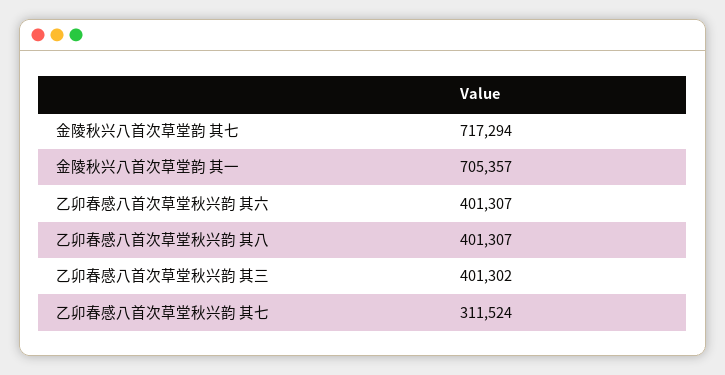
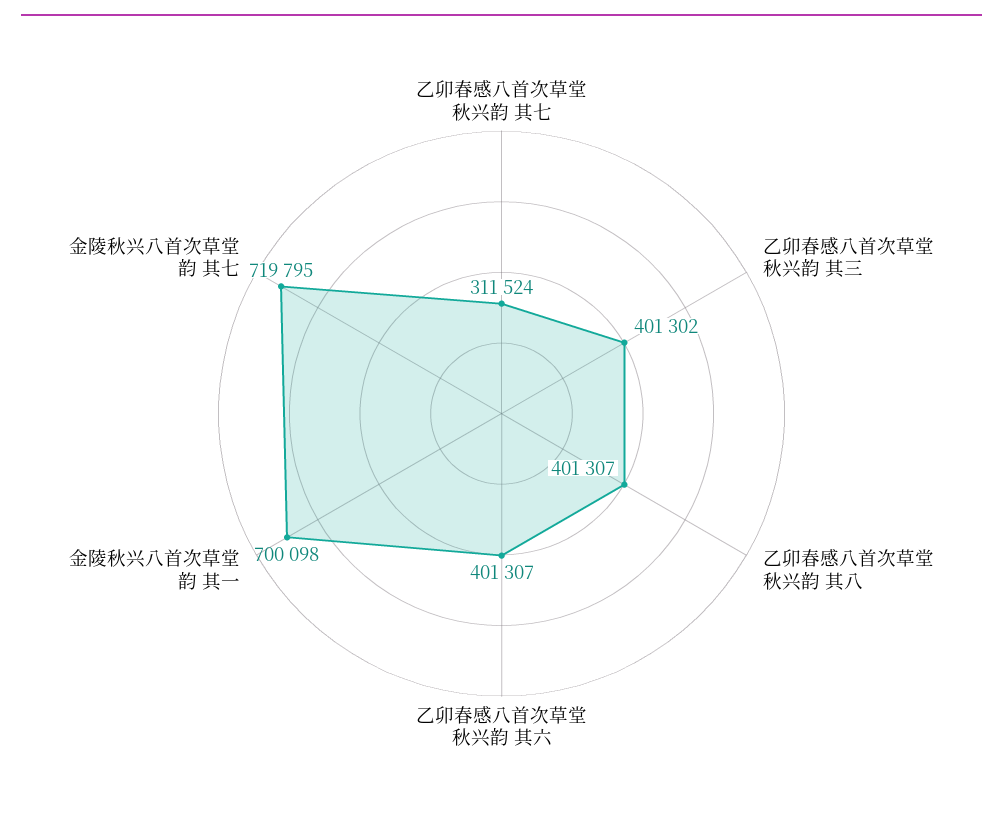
金陵秋兴八首次草堂韵 其七: 717294 -> 719795
金陵秋兴八首次草堂韵 其一: 705357 -> 700098

